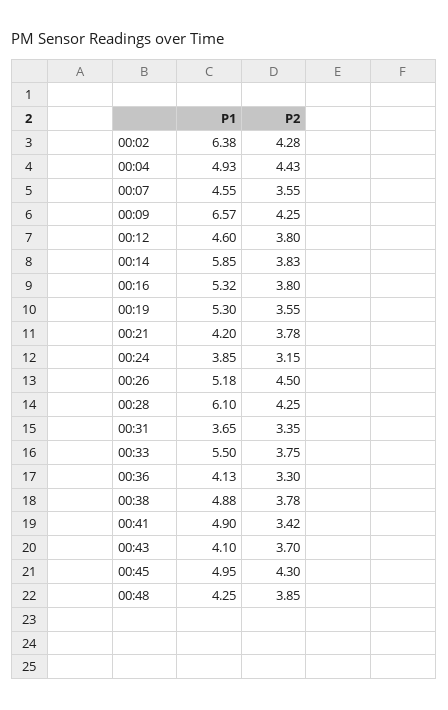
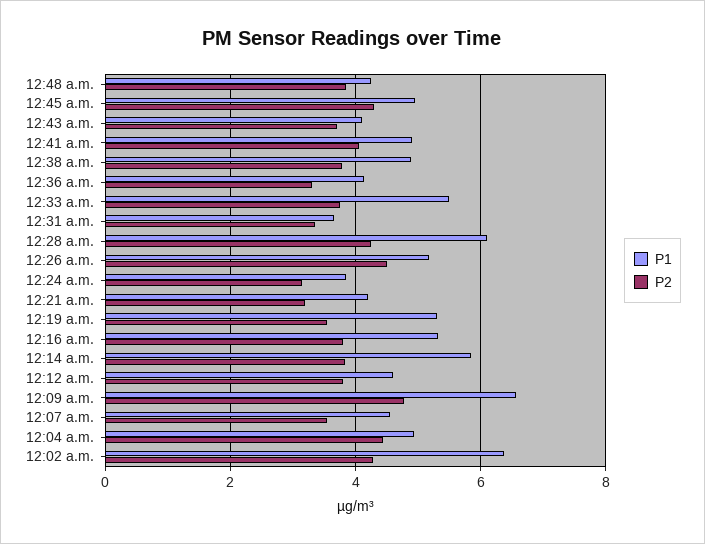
P2, 00:09: 4.25 -> 4.8
P2, 00:21: 3.78 -> 3.2
P2, 00:41: 3.42 -> 4

